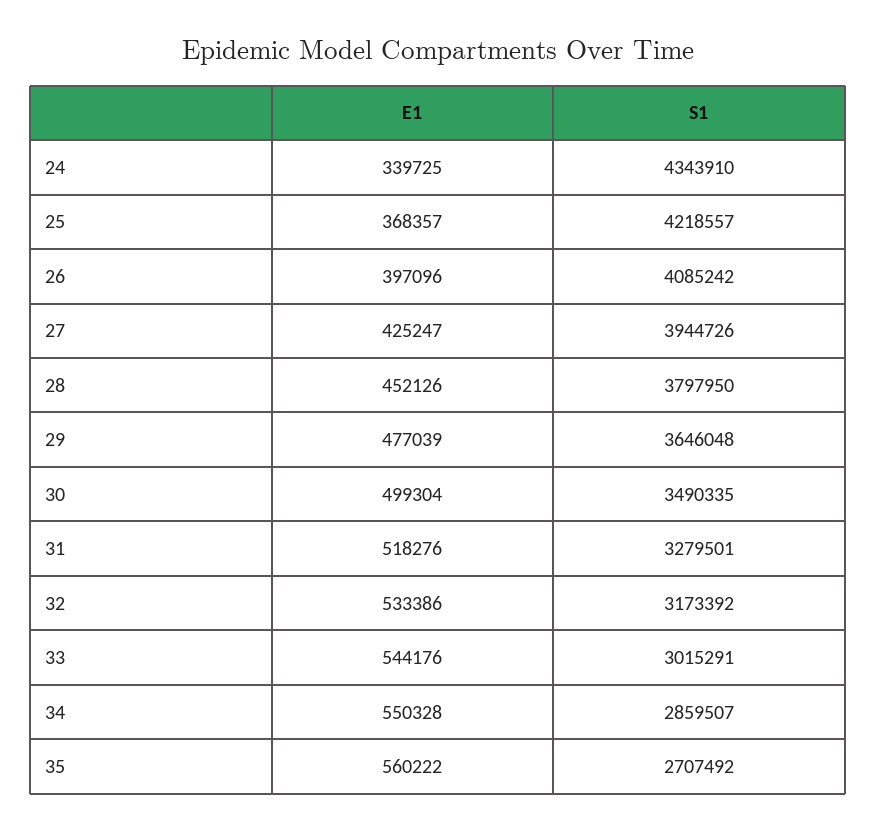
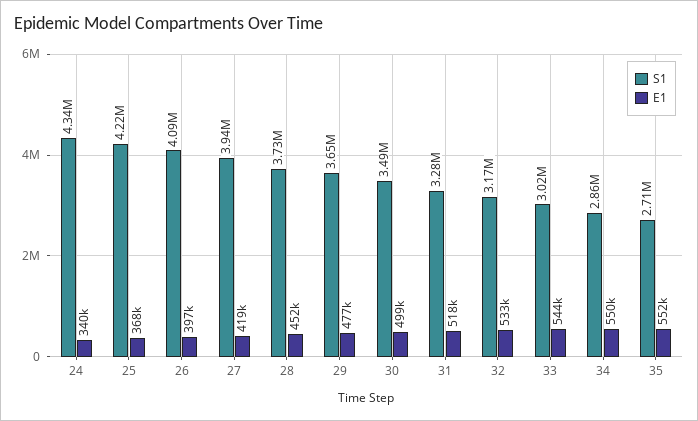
E1, 27: 425247 -> 419000
S1, 28: 3797950 -> 3730000
E1, 35: 560222 -> 552000

